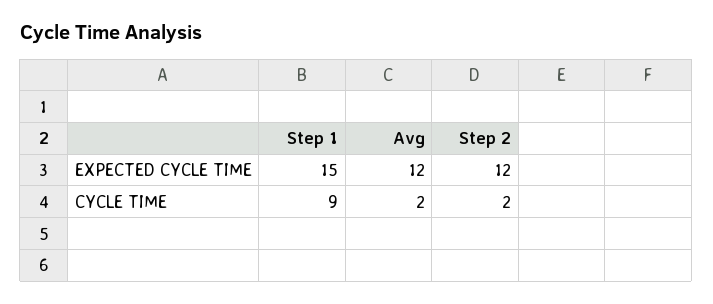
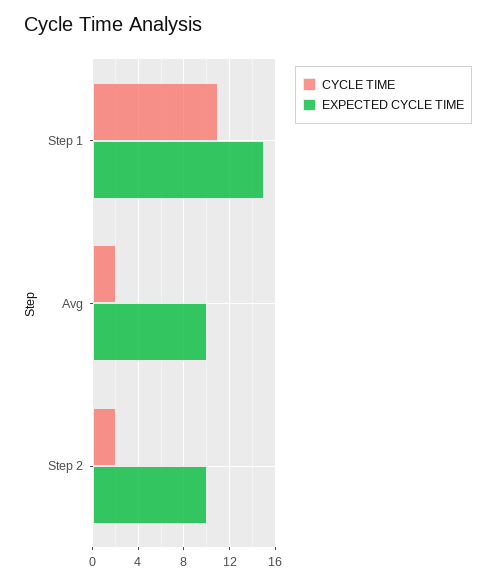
EXPECTED CYCLE TIME, Avg: 12 -> 10
EXPECTED CYCLE TIME, Step 2: 12 -> 10
CYCLE TIME, Step 1: 9 -> 11

